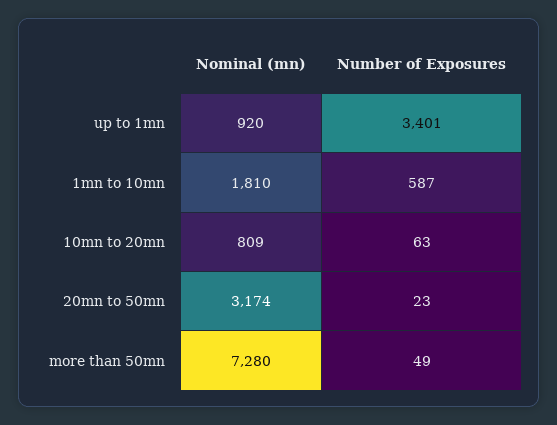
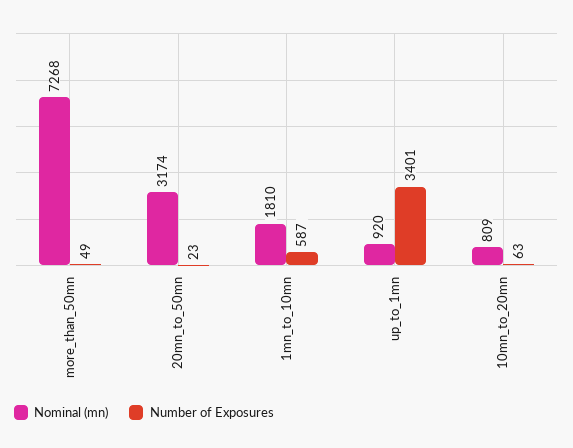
Nominal (mn), more than 50mn: 7280 -> 7268

